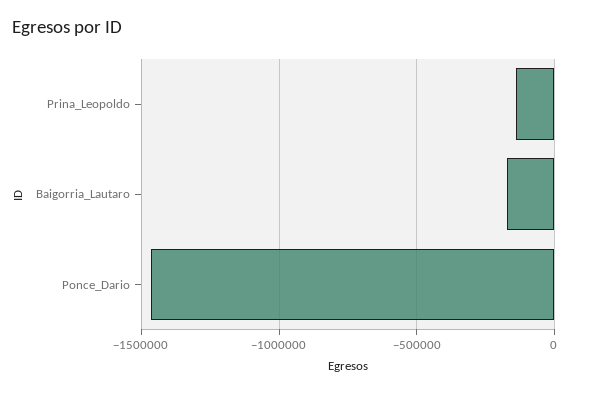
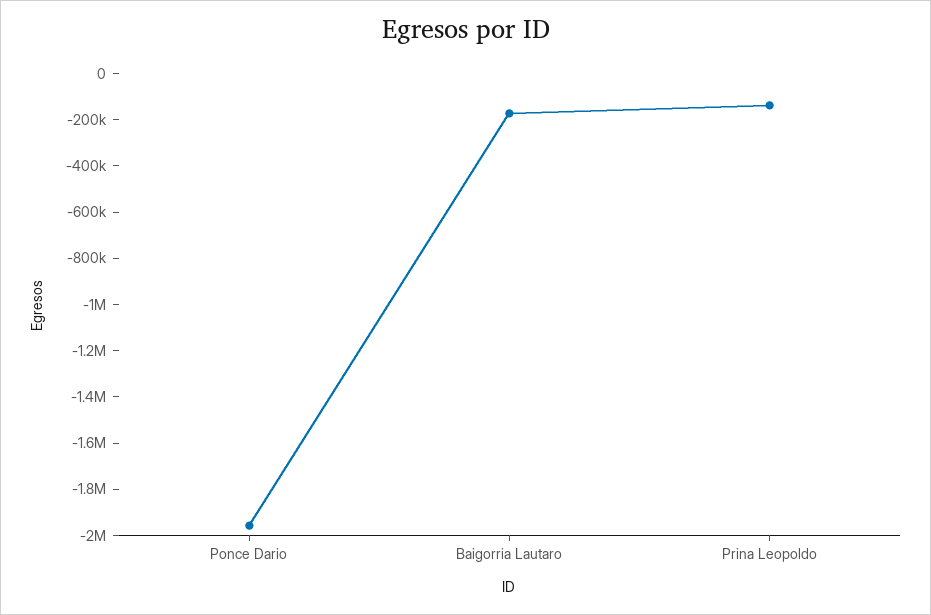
Ponce_Dario: -1450000 -> -1950000

